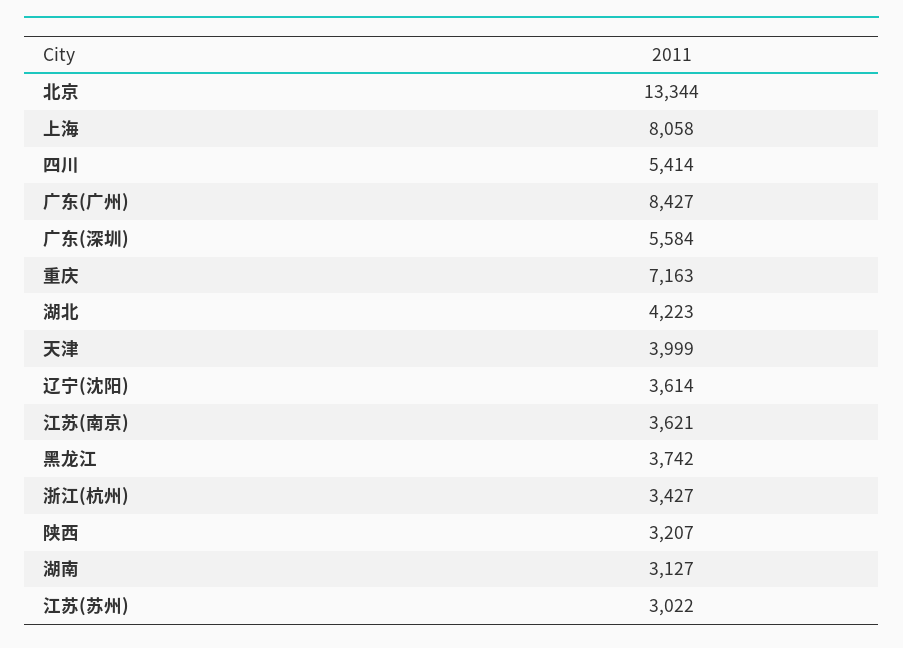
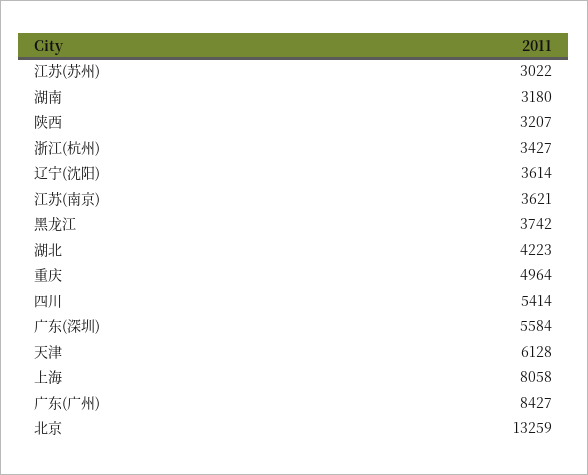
北京: 13344 -> 13259
重庆: 7163 -> 4964
天津: 3999 -> 6128
湖南: 3127 -> 3180

